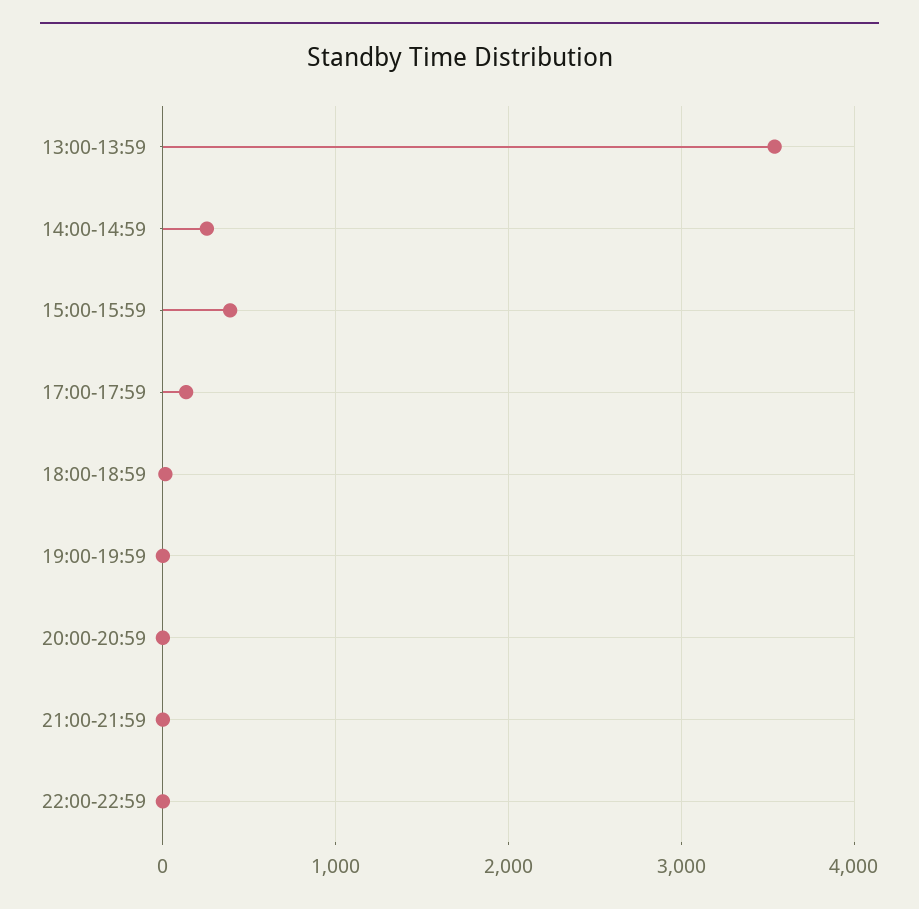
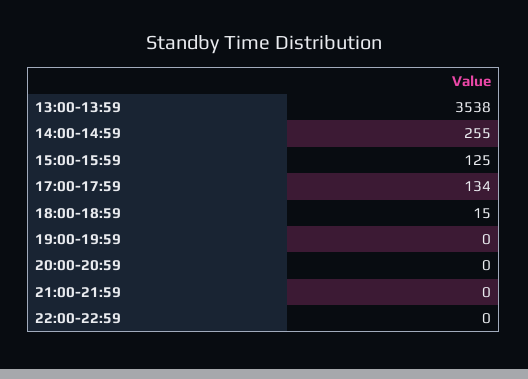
15:00-15:59: 400 -> 125

